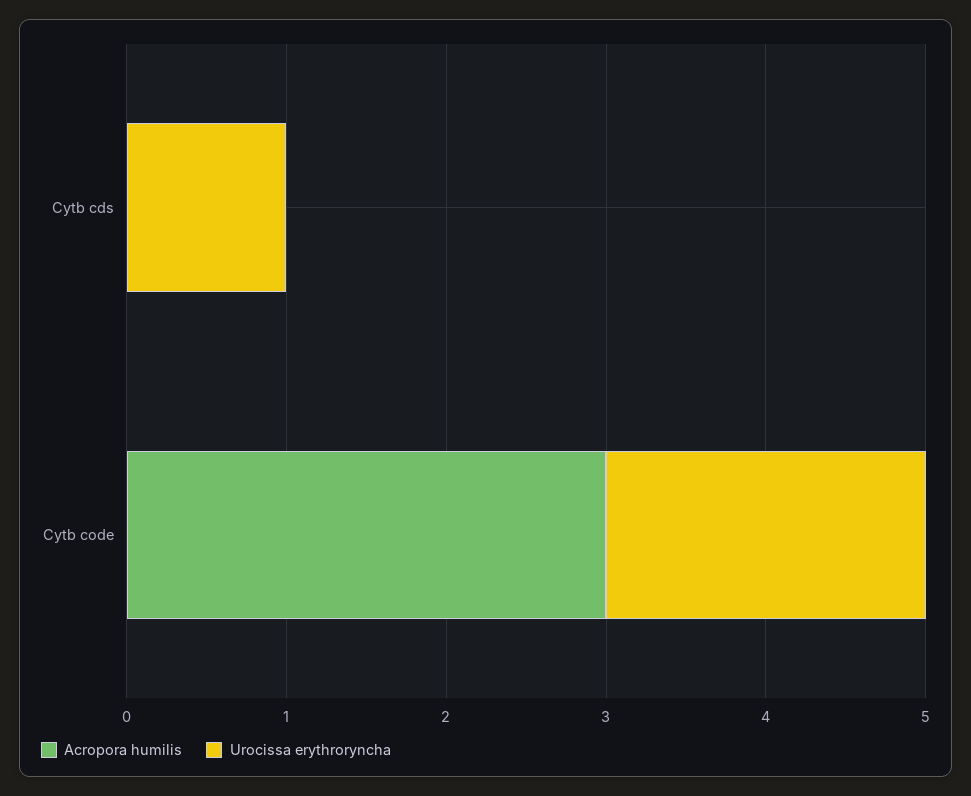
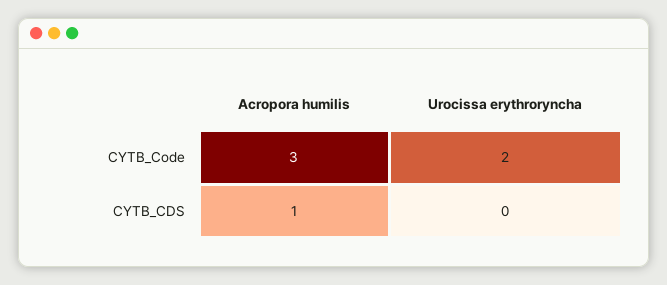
Acropora humilis, Cytb cds: 0 -> 1
Urocissa erythroryncha, Cytb cds: 1 -> 0

